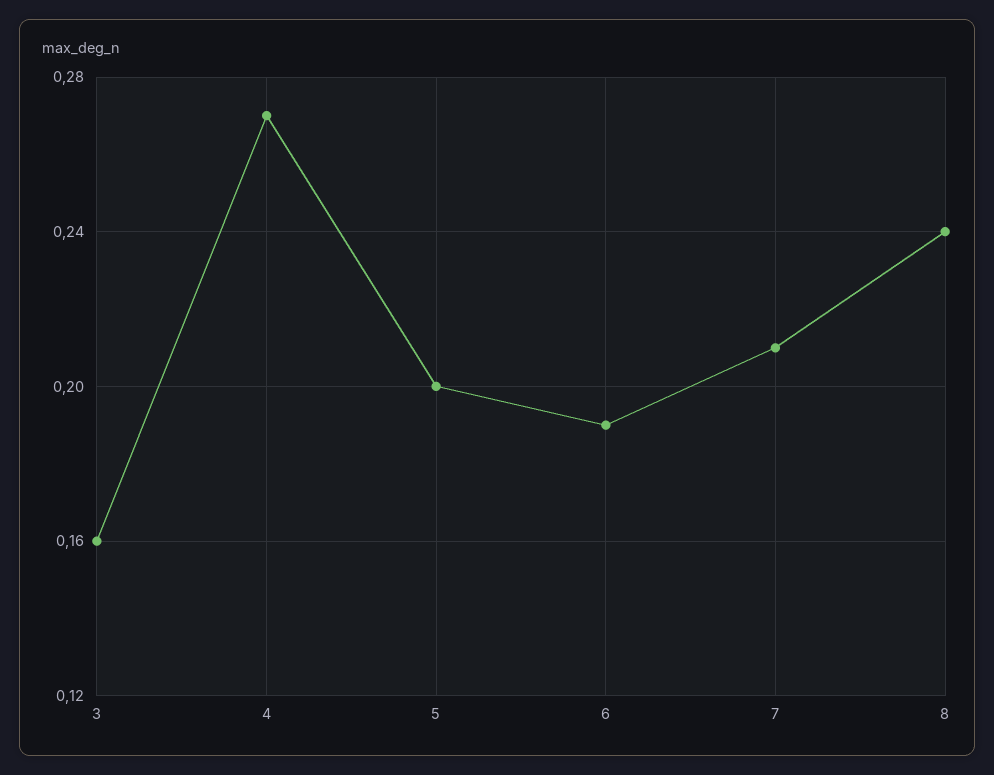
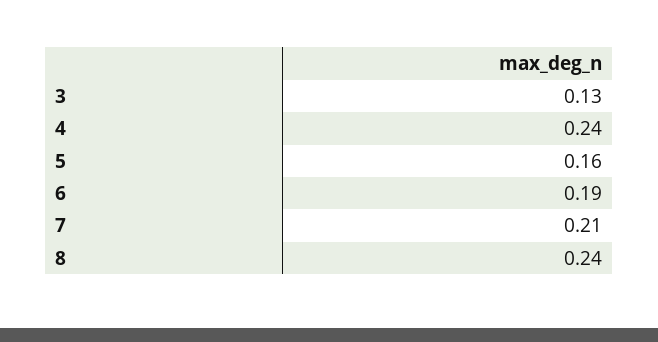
3: 0.16 -> 0.13
4: 0.27 -> 0.24
5: 0.2 -> 0.16

